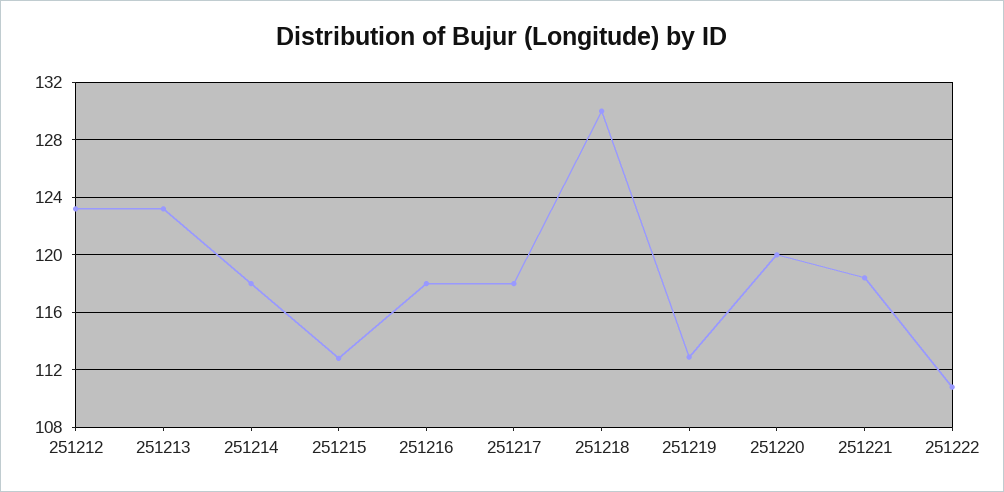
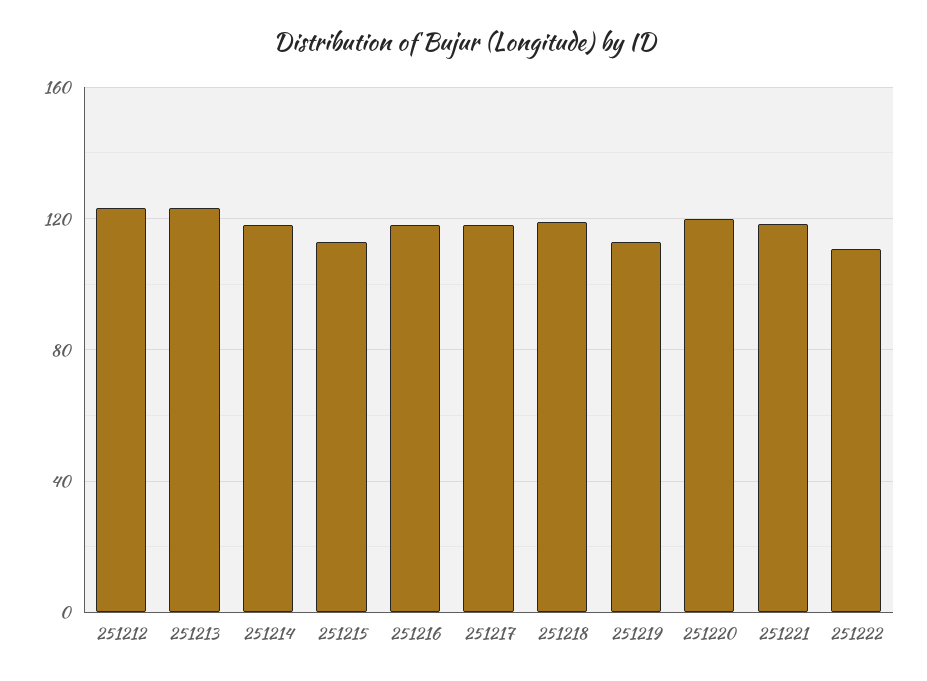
251218: 130 -> 120

